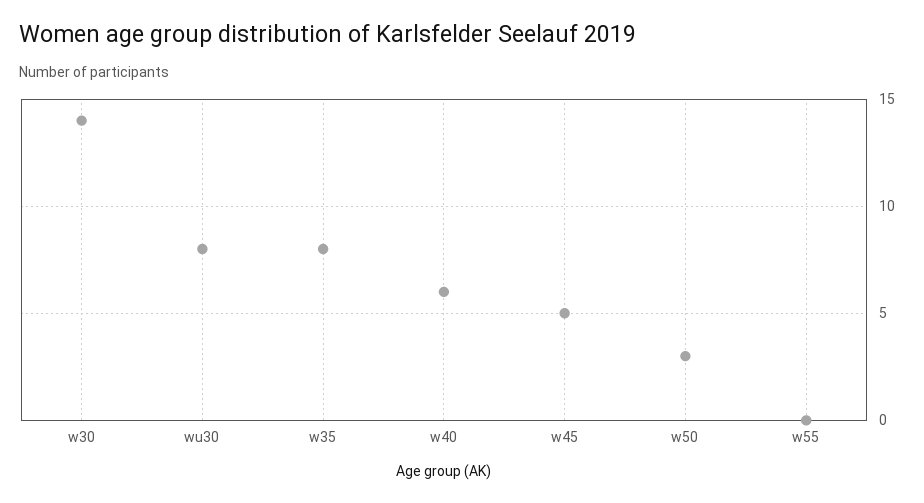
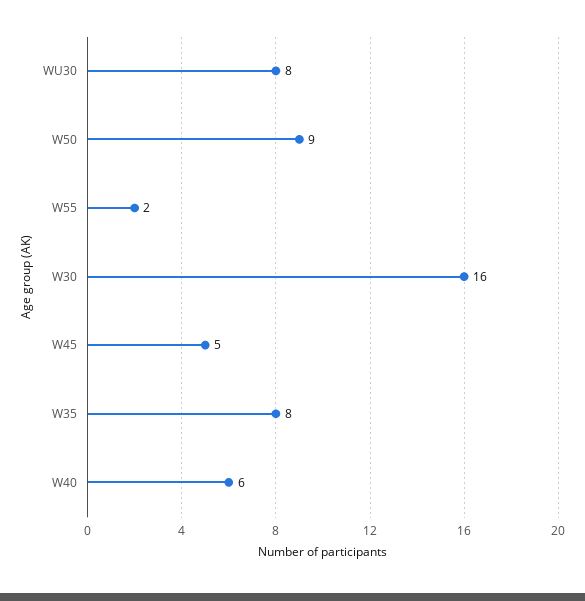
w30: 14 -> 16
w50: 3 -> 9
w55: 0 -> 2

